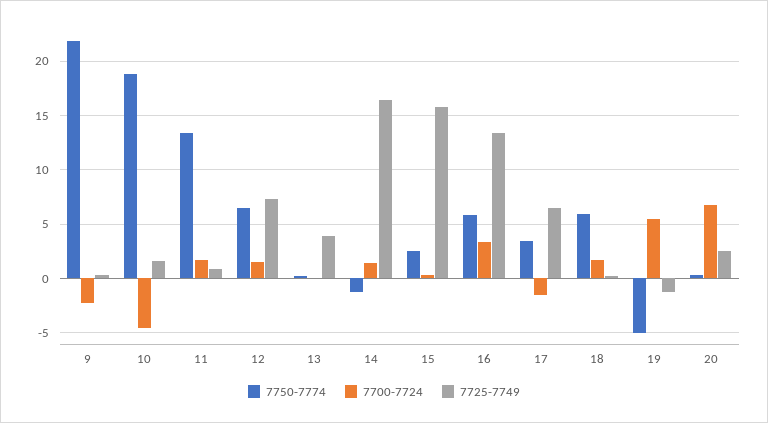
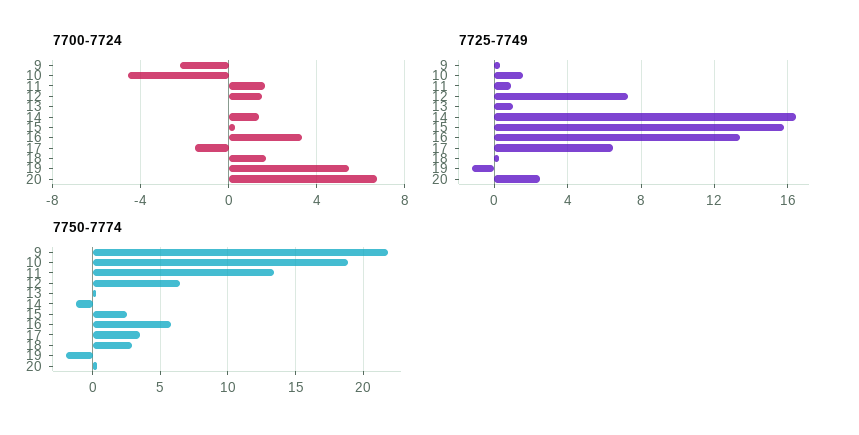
7725-7749, 13: 4 -> 1
7750-7774, 18: 6 -> 3
7750-7774, 19: -5 -> -2

